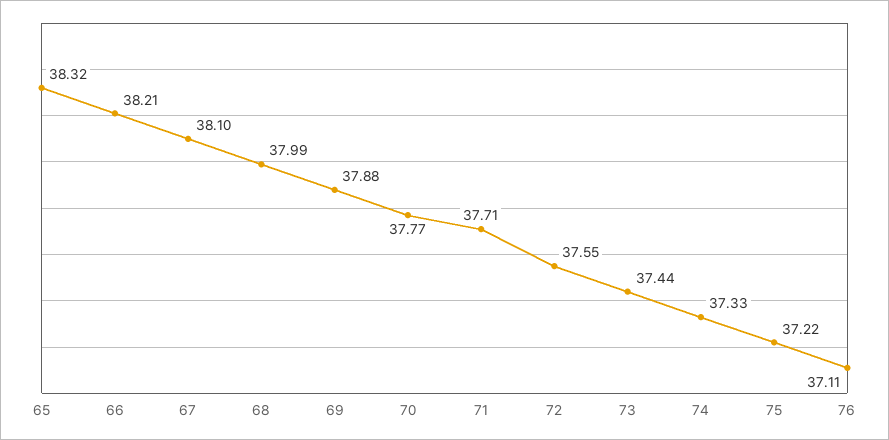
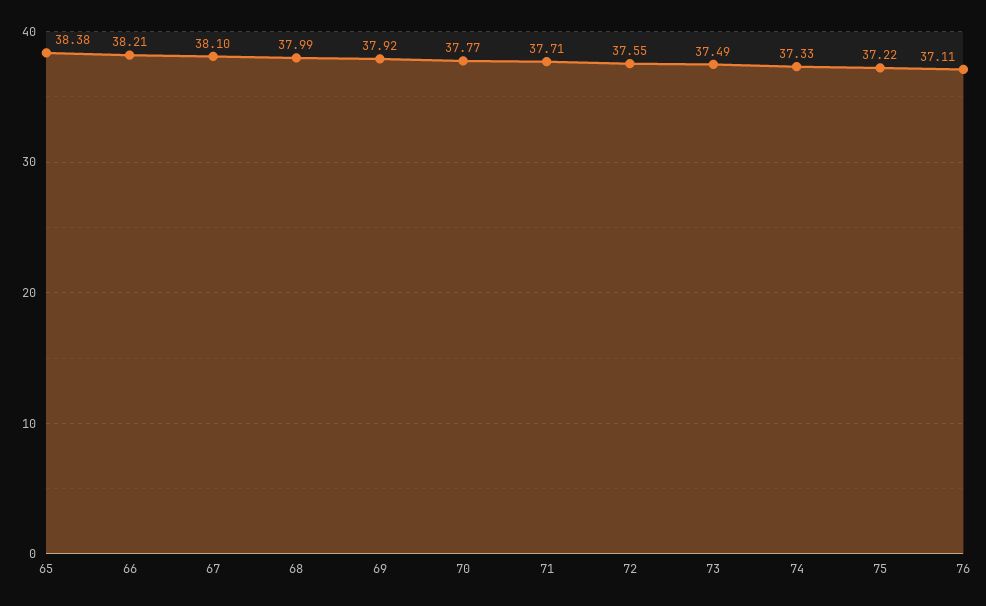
65: 38.32 -> 38.38
69: 37.88 -> 37.92
73: 37.44 -> 37.49

